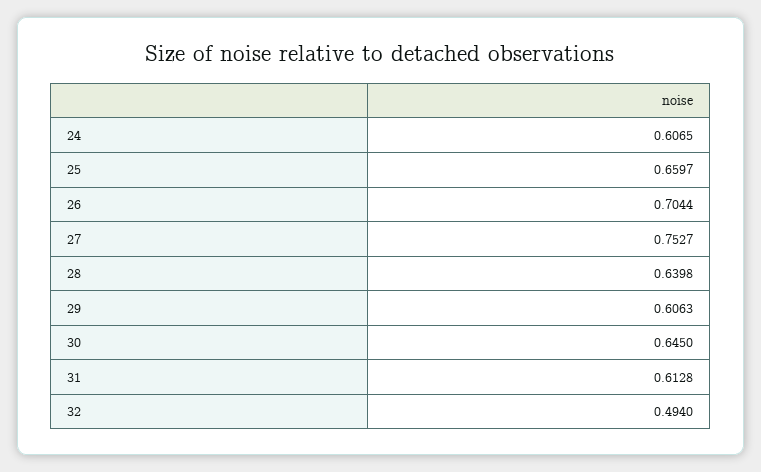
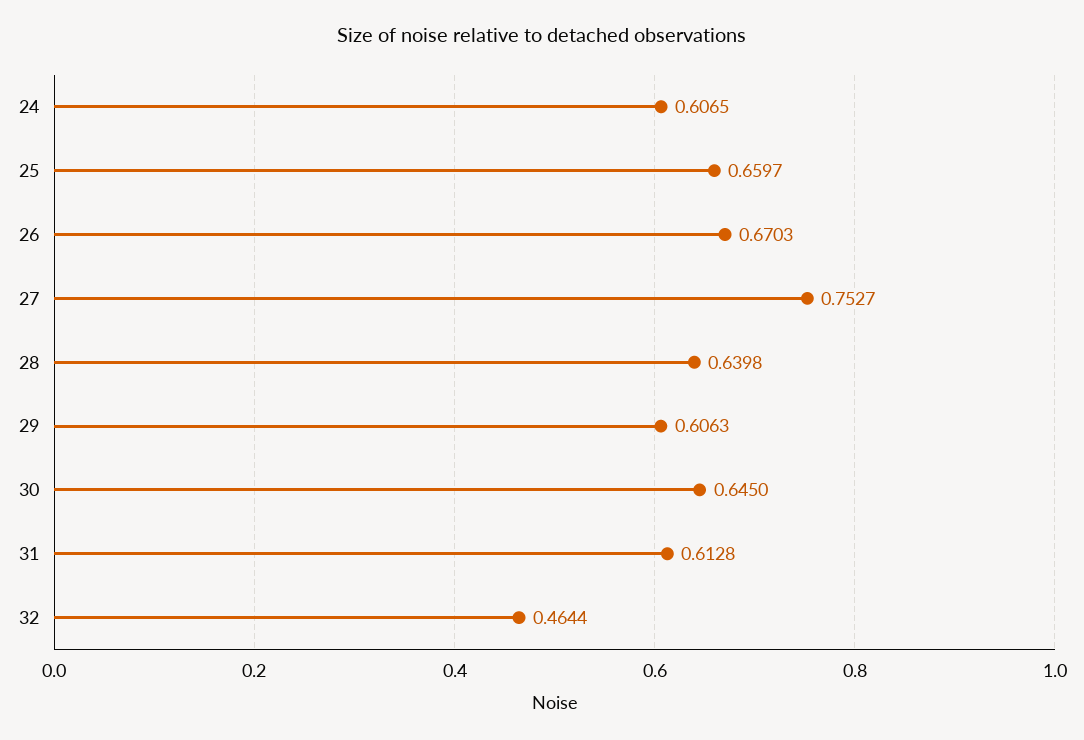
26: 0.7044 -> 0.6703
32: 0.494 -> 0.4644

